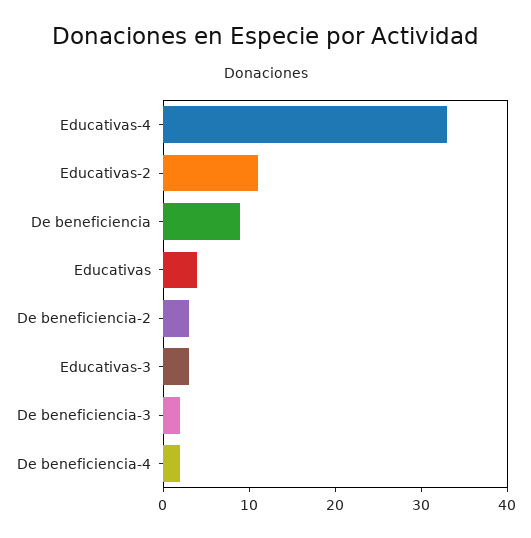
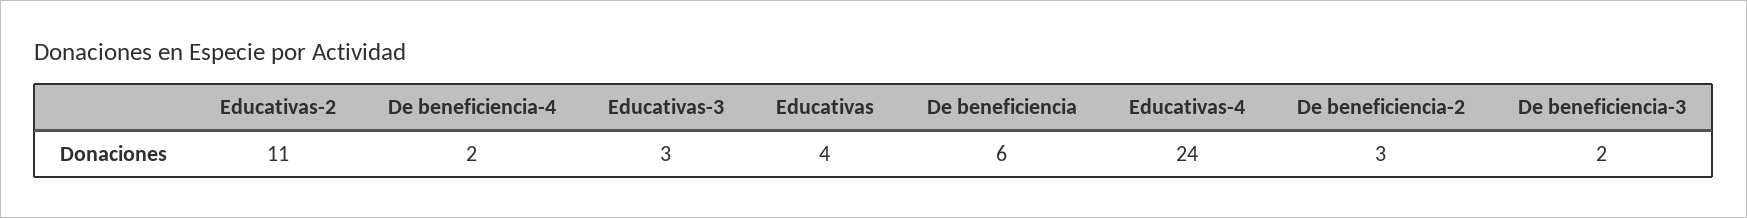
Educativas-4: 33 -> 24
De beneficiencia: 9 -> 6

